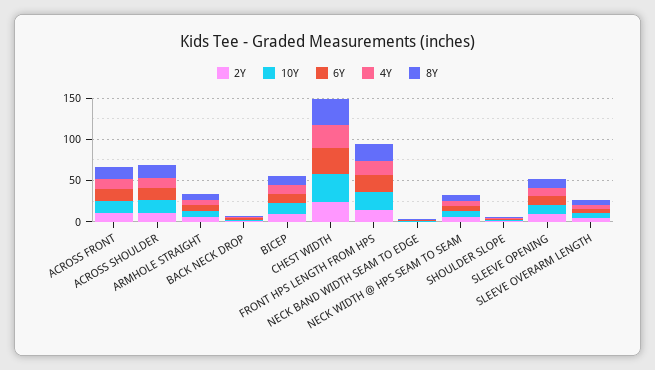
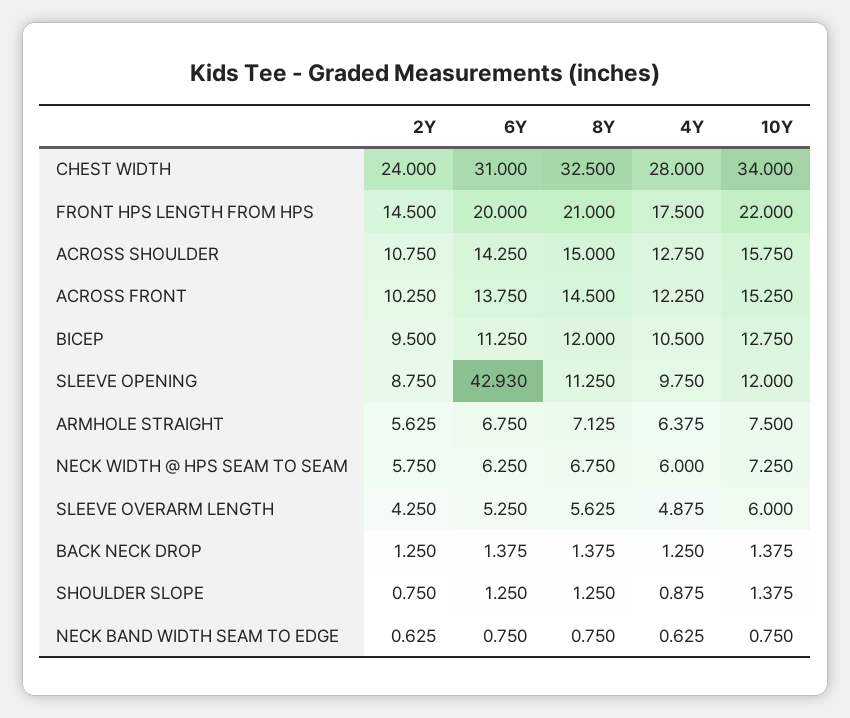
6Y, SLEEVE OPENING: 10 -> 42.93

